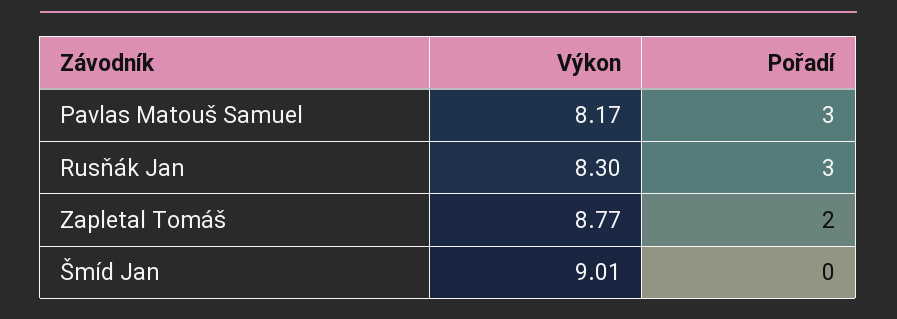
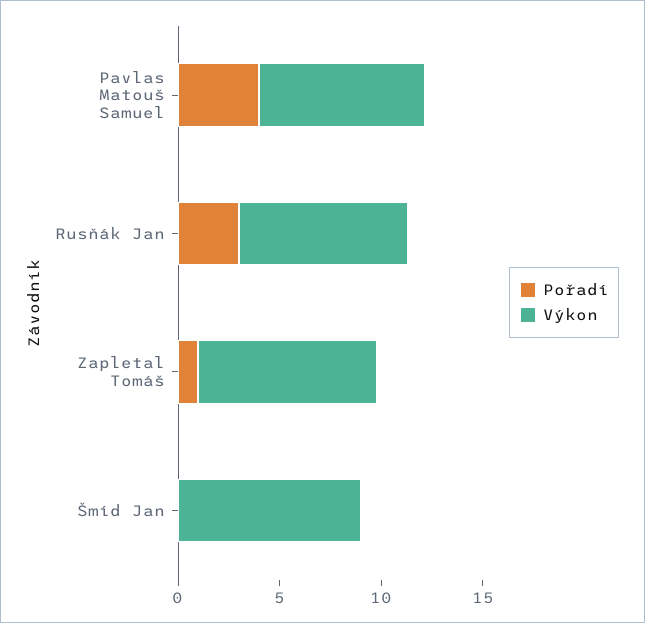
Pořadí, Pavlas Matouš Samuel: 3 -> 4
Pořadí, Zapletal Tomáš: 2 -> 1

